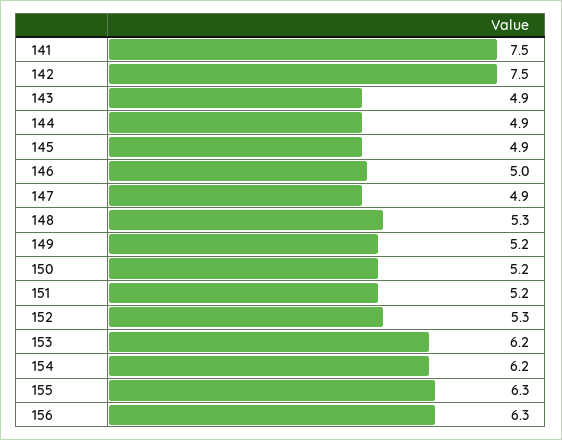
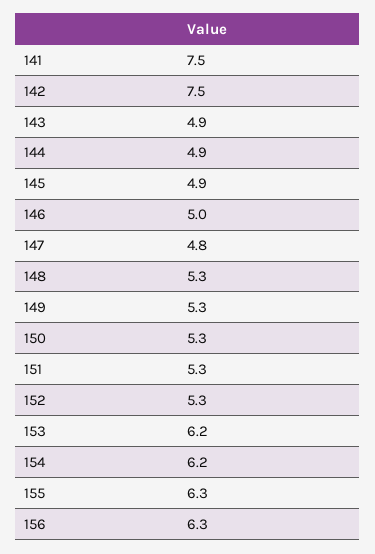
147: 4.9 -> 4.8
149: 5.2 -> 5.3
150: 5.2 -> 5.3
151: 5.2 -> 5.3

